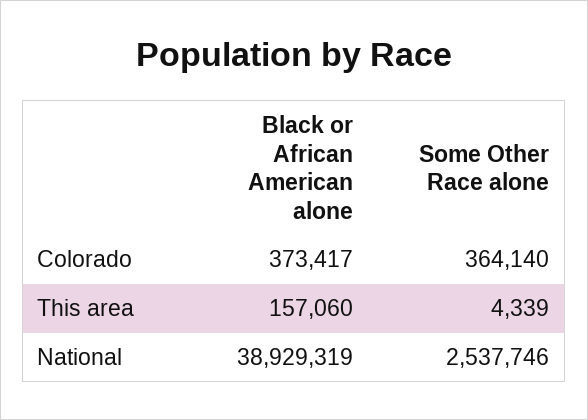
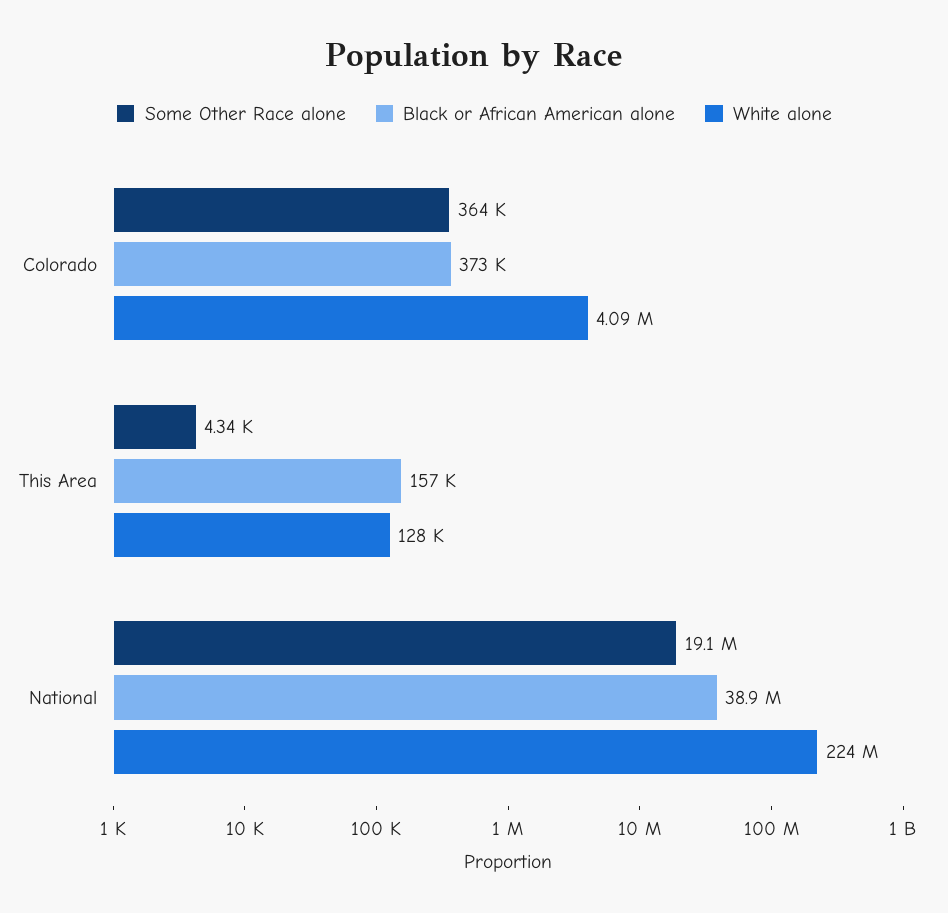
Some Other Race alone, National: 2537746 -> 19100000
White alone, Colorado: none -> 4090000
White alone, This area: none -> 128000
White alone, National: none -> 224000000

